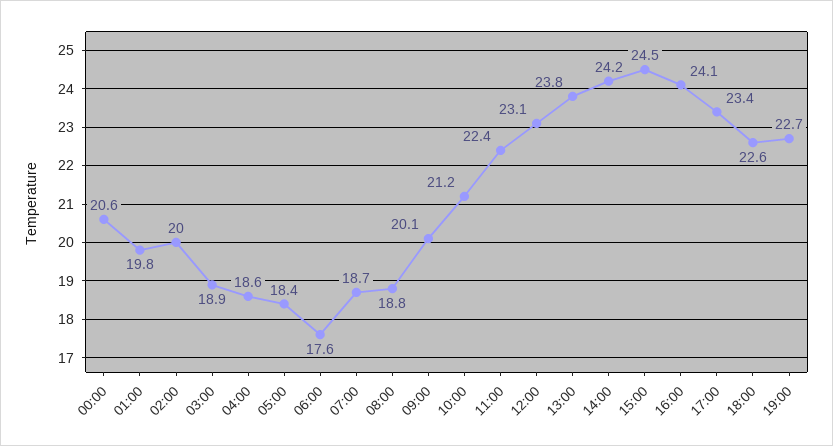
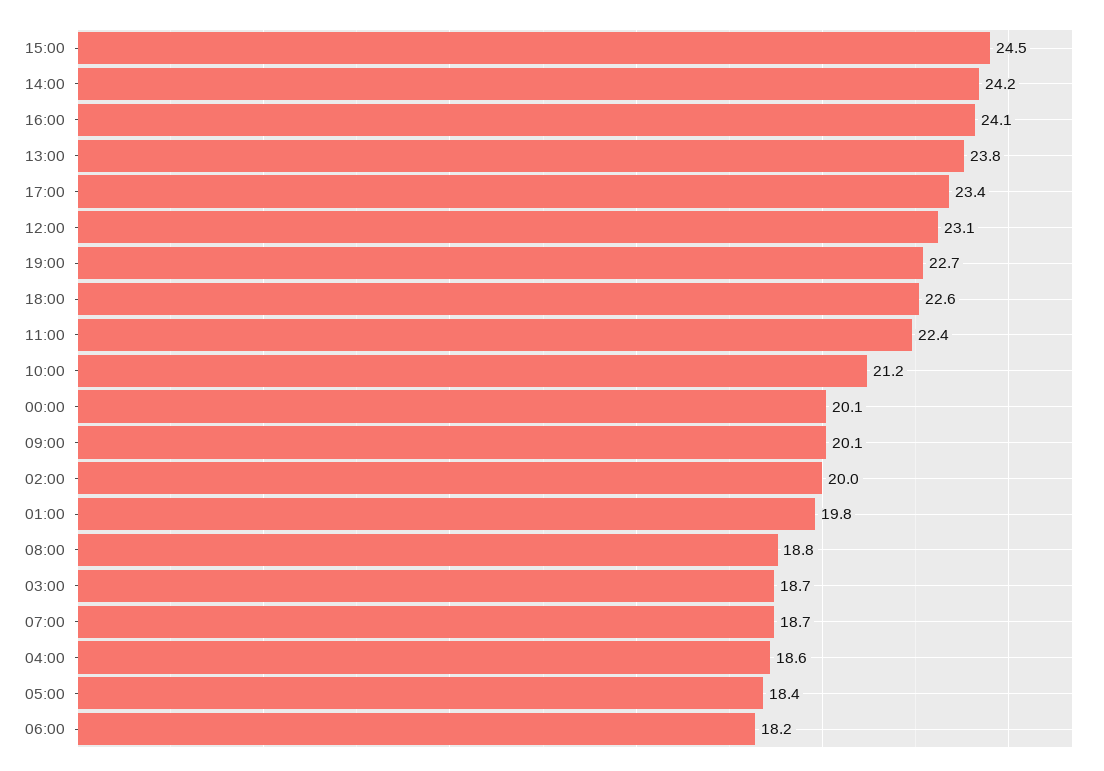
00:00: 20.6 -> 20.1
03:00: 18.9 -> 18.7
06:00: 17.6 -> 18.2

